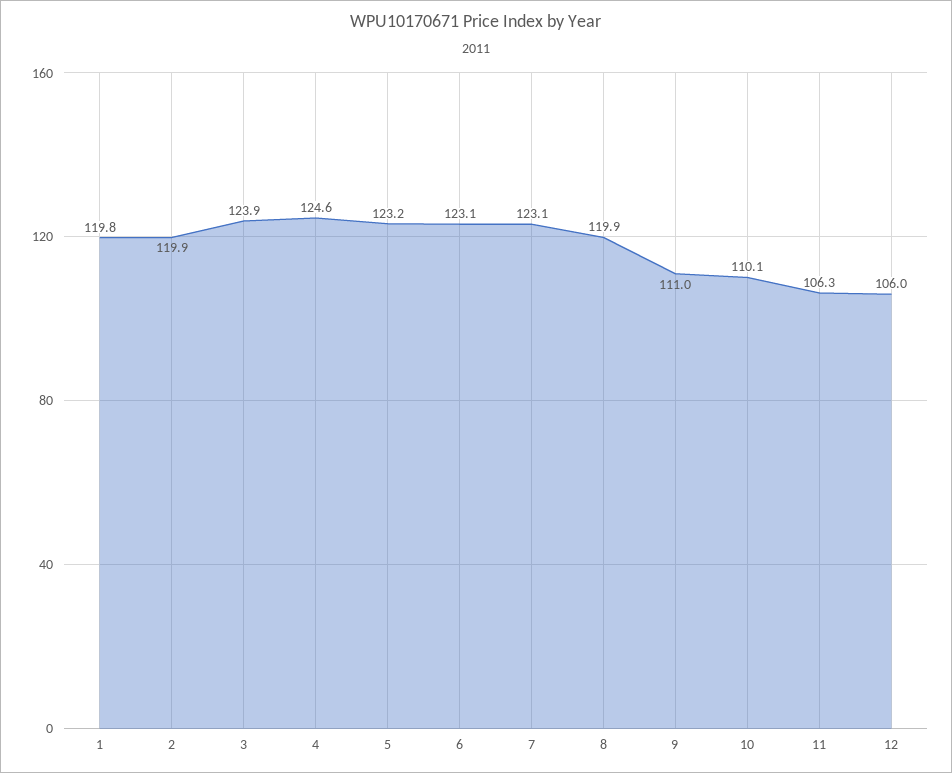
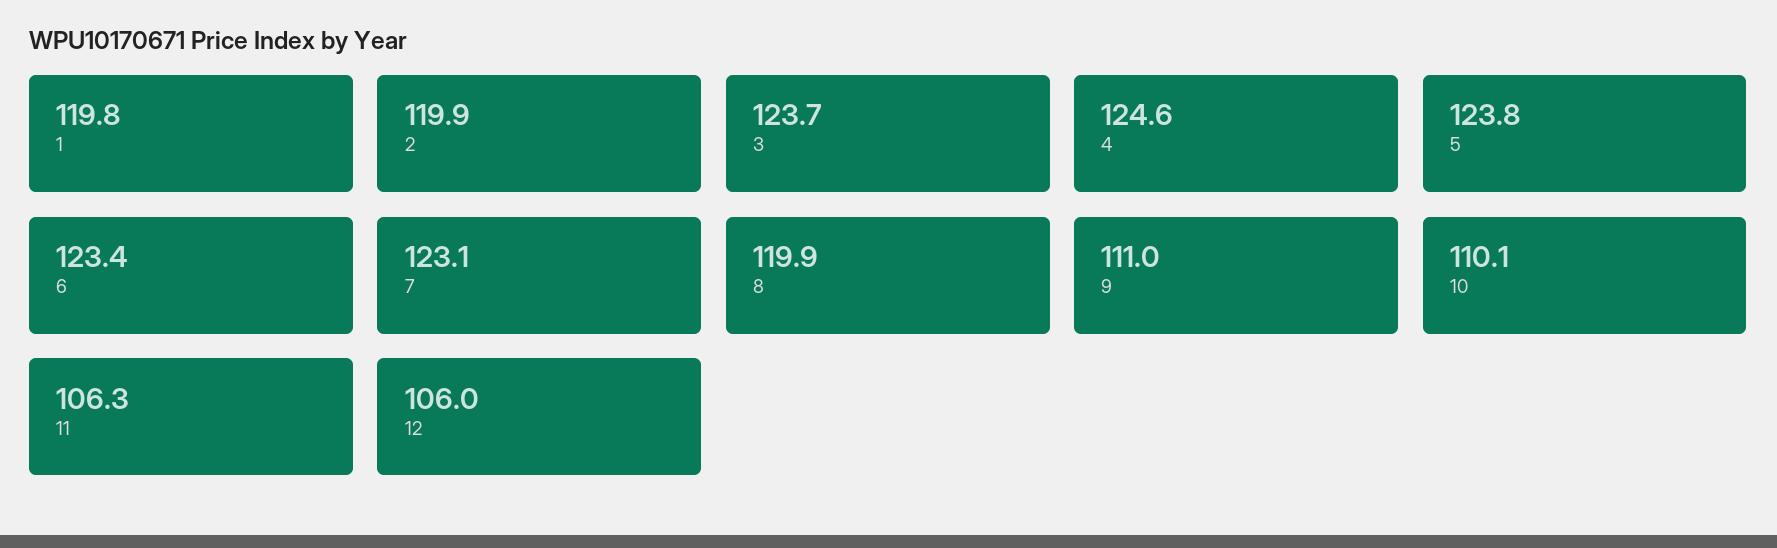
3: 123.9 -> 123.7
5: 123.2 -> 123.8
6: 123.1 -> 123.4

